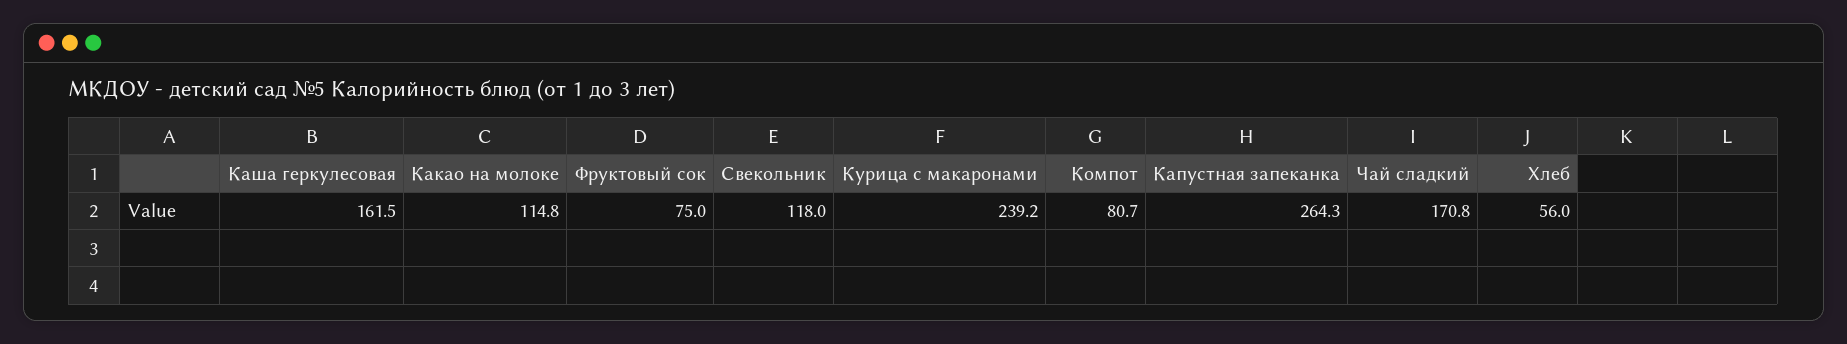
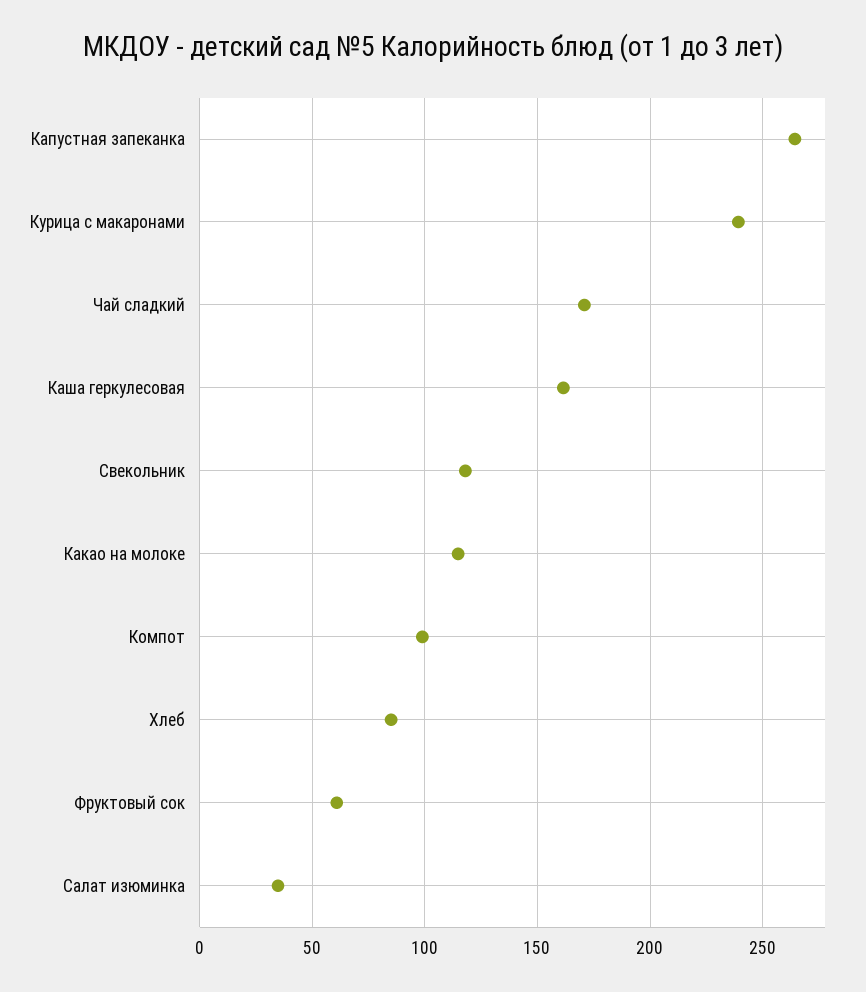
Фруктовый сок: 75 -> 60
Компот: 80.7 -> 100
Хлеб: 56 -> 85
Салат изюминка: none -> 35

